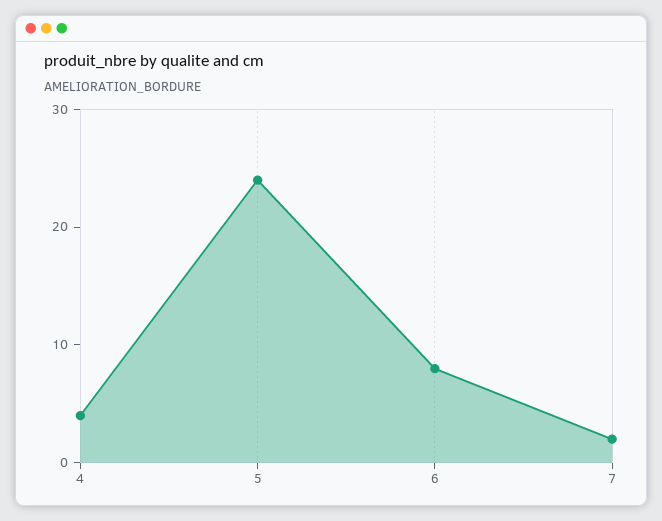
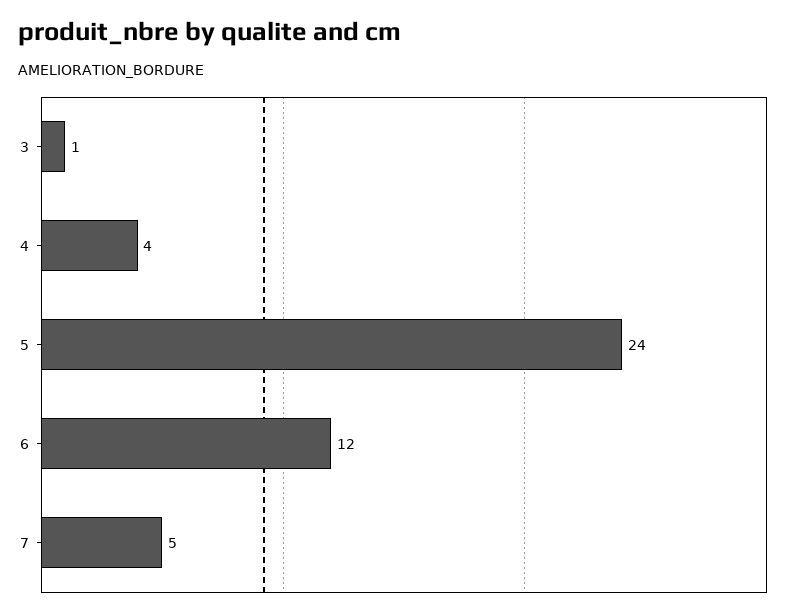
6: 8 -> 12
7: 2 -> 5
3: none -> 1

